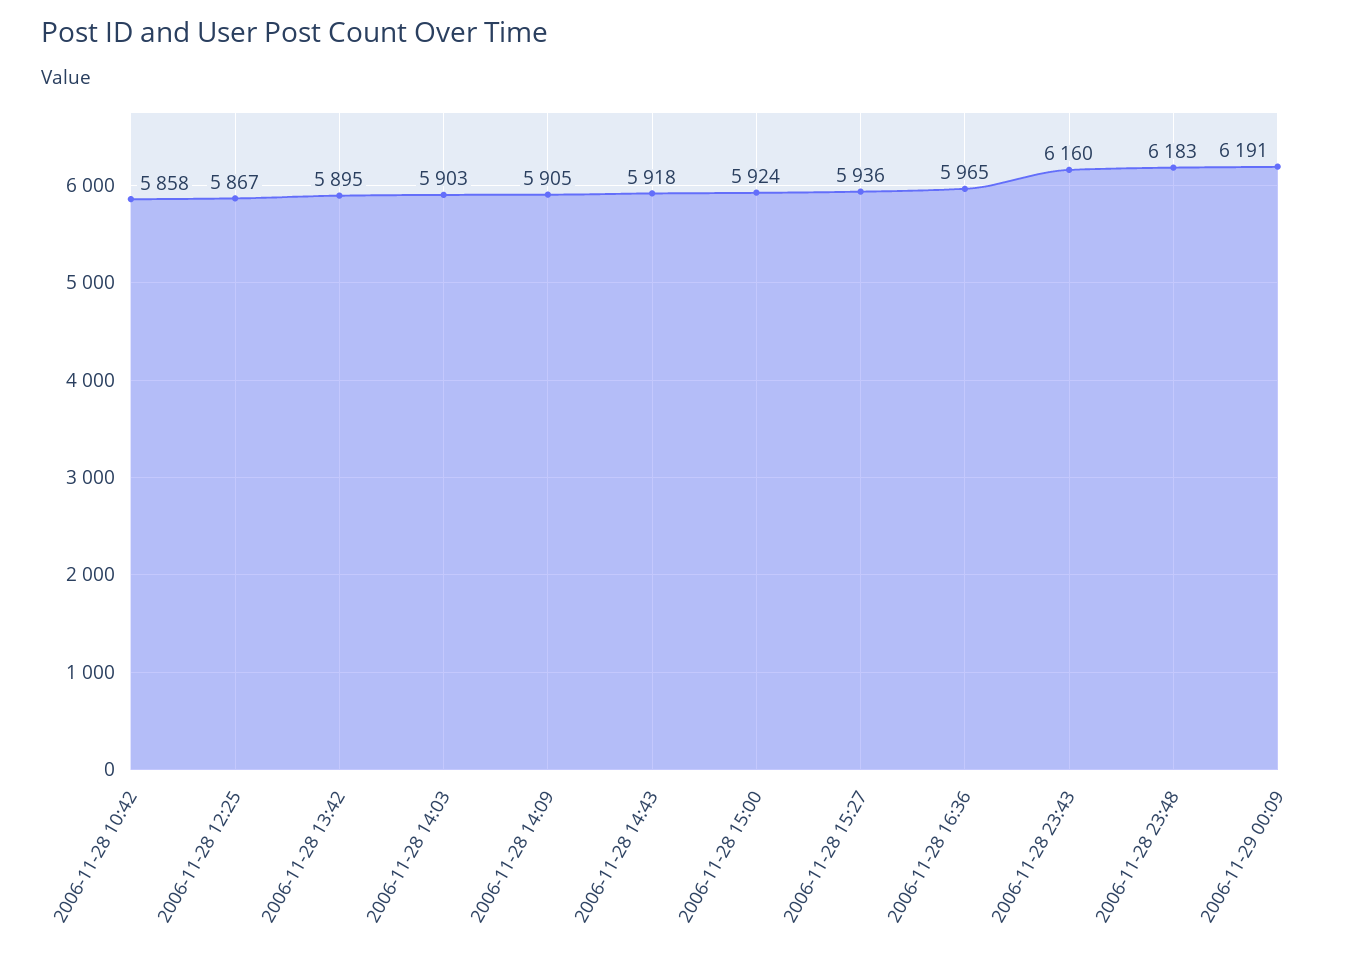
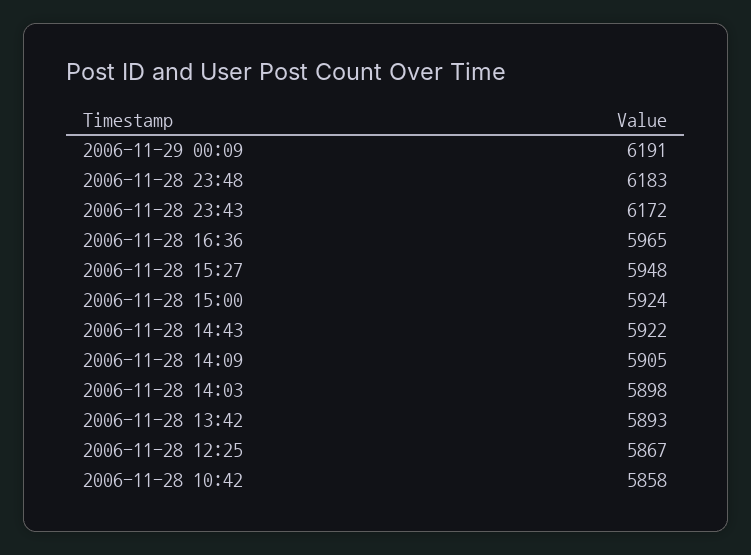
2006-11-28 13:42: 5895 -> 5893
2006-11-28 14:03: 5903 -> 5898
2006-11-28 14:43: 5918 -> 5922
2006-11-28 15:27: 5936 -> 5948
2006-11-28 23:43: 6160 -> 6172

